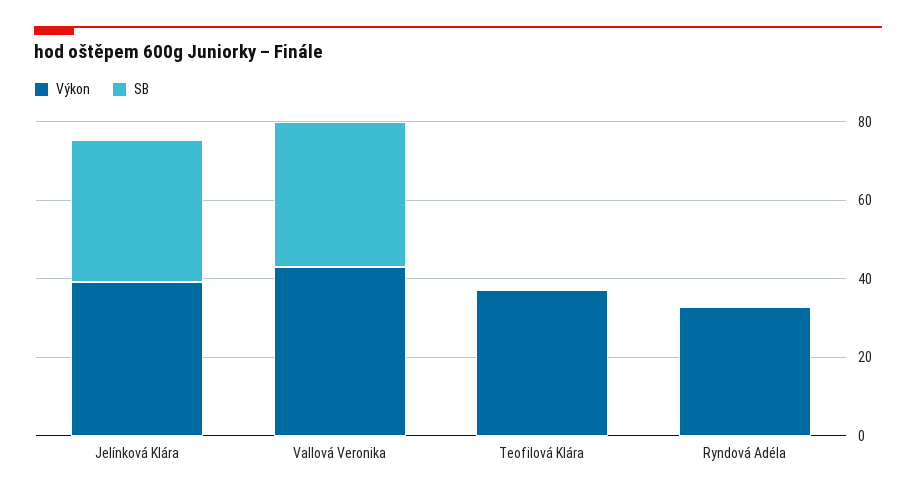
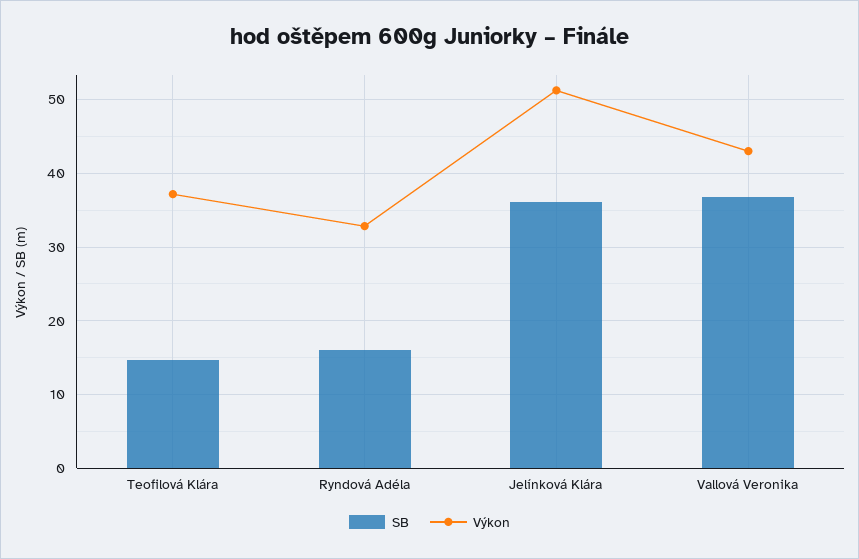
Výkon, Jelínková Klára: 40 -> 51
SB, Teofilová Klára: 0 -> 15
SB, Ryndová Adéla: 0 -> 16

